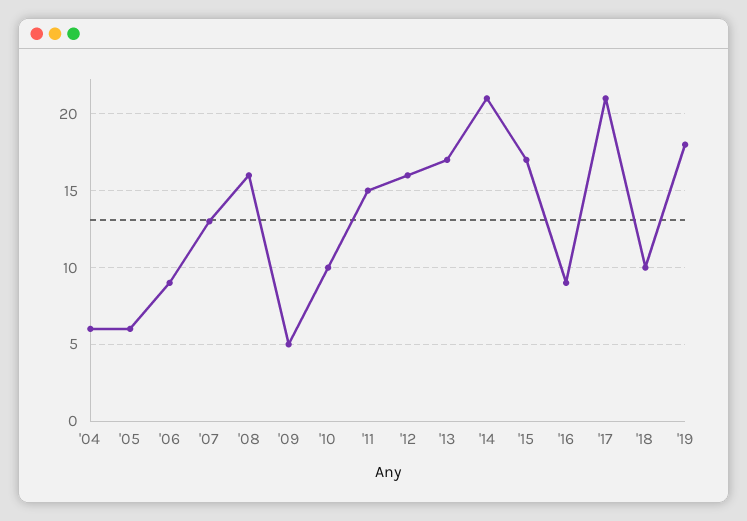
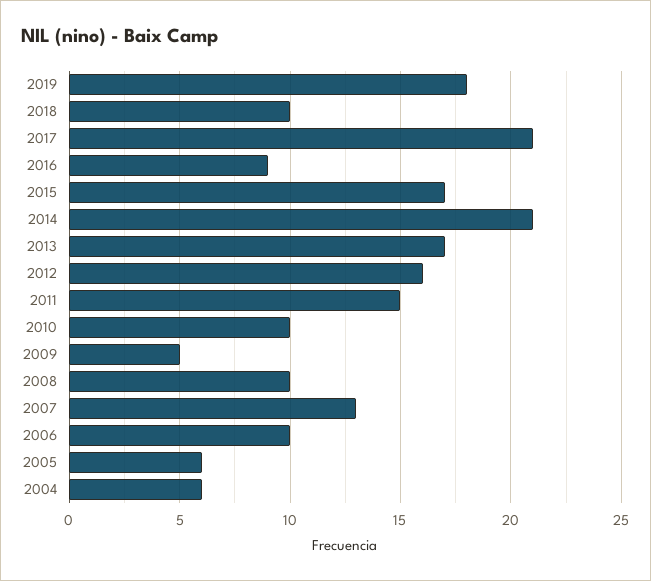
'06: 9 -> 10
'08: 16 -> 10

